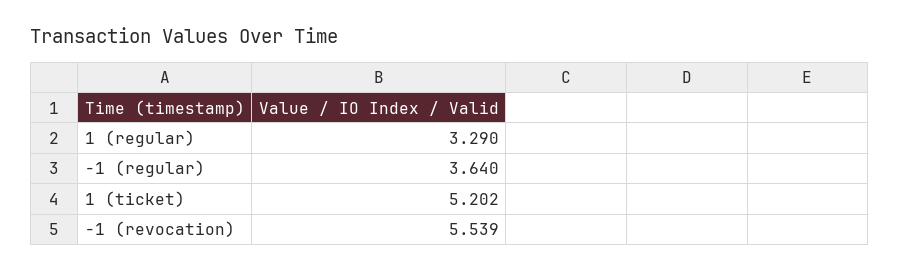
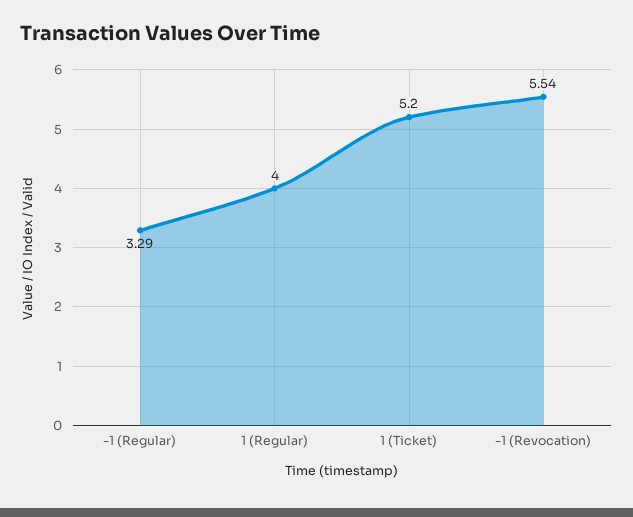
1 (regular): 3.29 -> 4
-1 (regular): 3.64 -> 3.29

